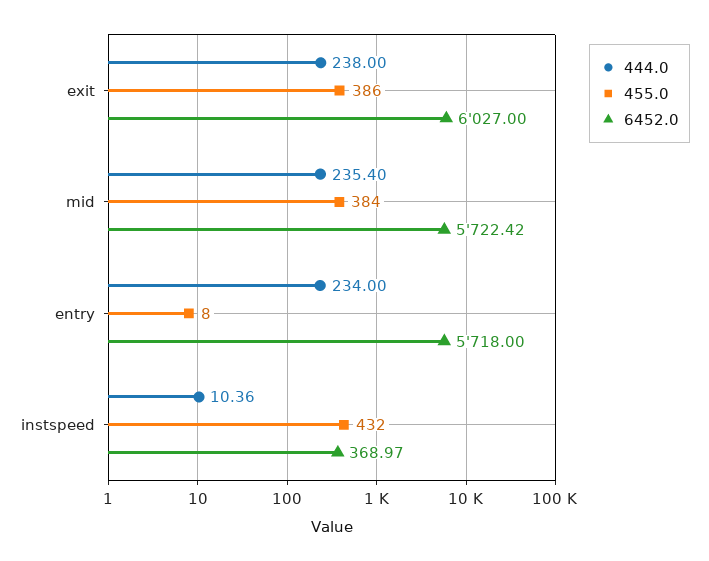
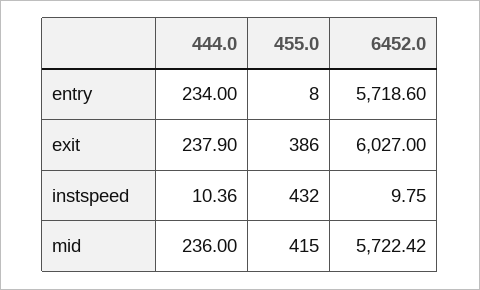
444.0, exit: 238 -> 237.9
444.0, mid: 235.4 -> 236
455.0, mid: 384 -> 415
6452.0, entry: 5718 -> 5718.6
6452.0, instspeed: 368.97 -> 9.75

